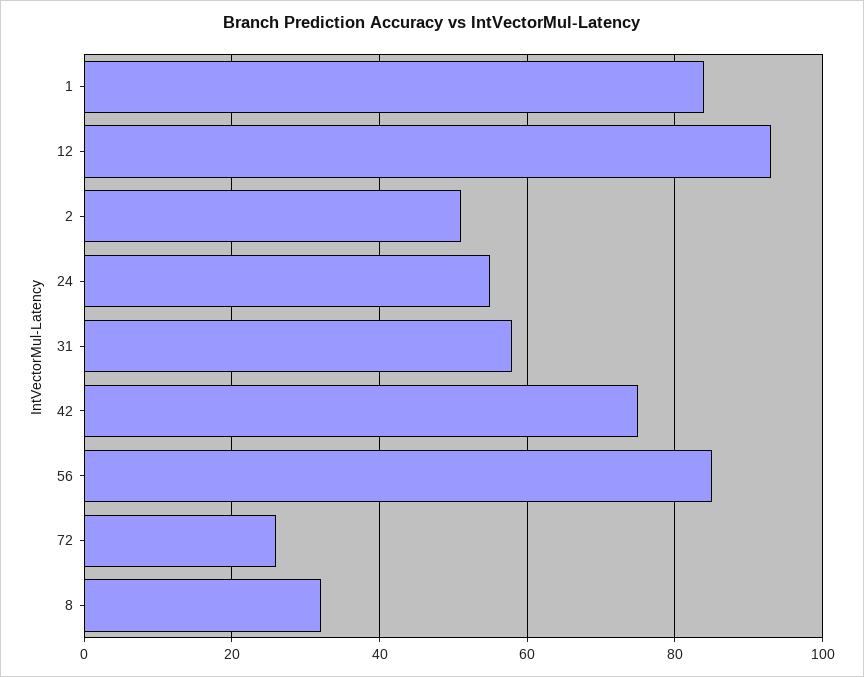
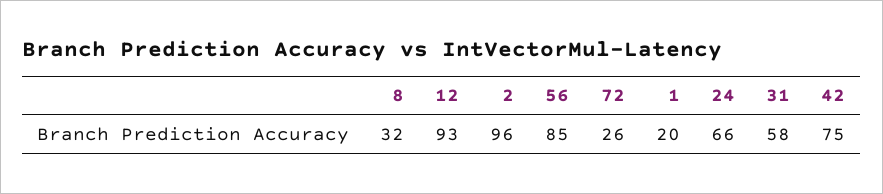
1: 85 -> 20
2: 50 -> 96
24: 55 -> 66

